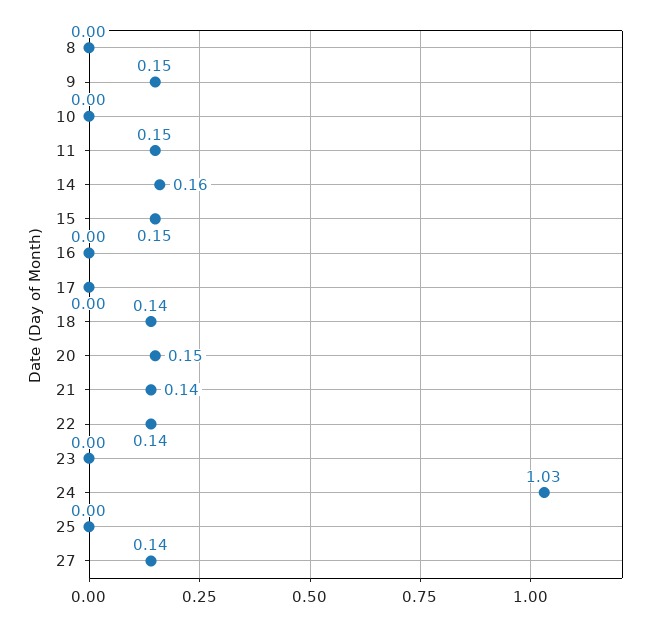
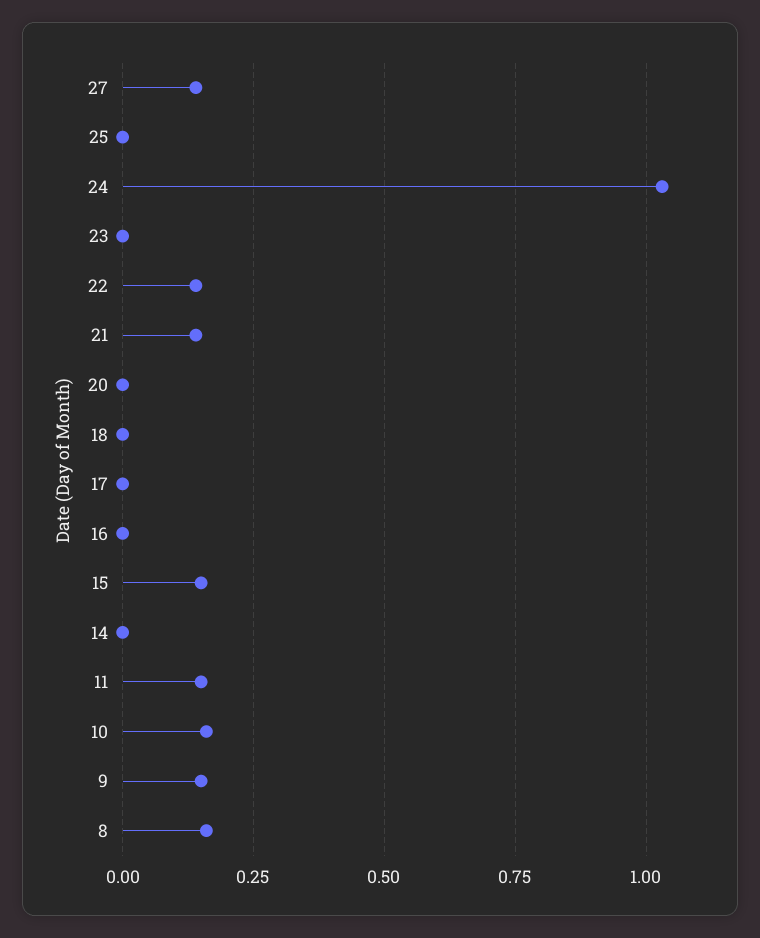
8: 0 -> 0.15
10: 0 -> 0.15
14: 0.16 -> 0
18: 0.14 -> 0
20: 0.15 -> 0

